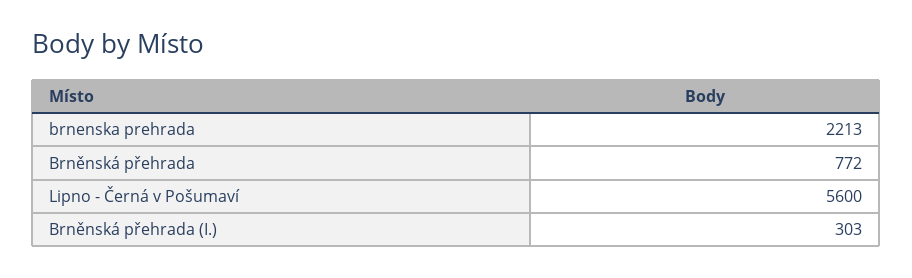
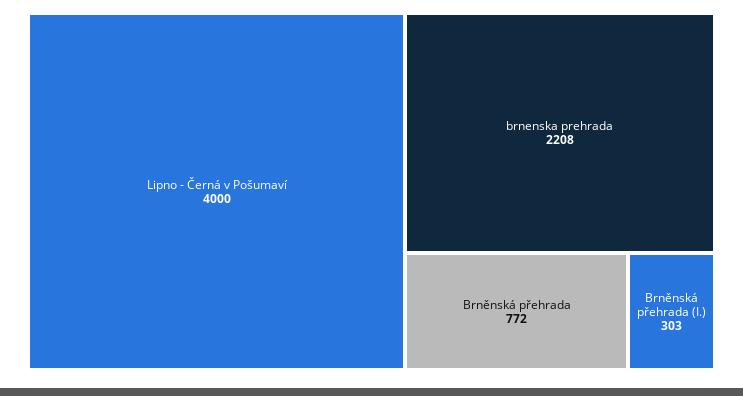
brnenska prehrada: 2213 -> 2208
Lipno - Černá v Pošumaví: 5600 -> 4000

